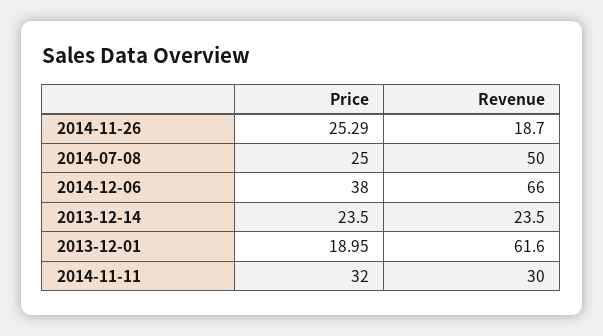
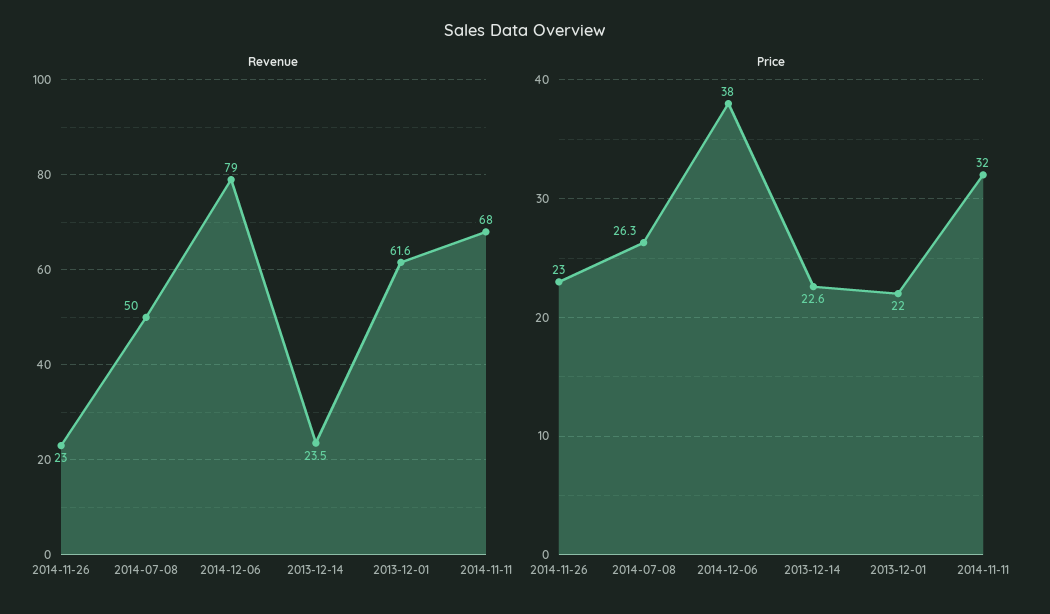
Price, 2014-11-26: 25.29 -> 23
Revenue, 2014-11-26: 18.7 -> 23
Price, 2014-07-08: 25 -> 26.3
Revenue, 2014-12-06: 66 -> 79
Price, 2013-12-14: 23.5 -> 22.6
Price, 2013-12-01: 18.95 -> 22
Revenue, 2014-11-11: 30 -> 68

